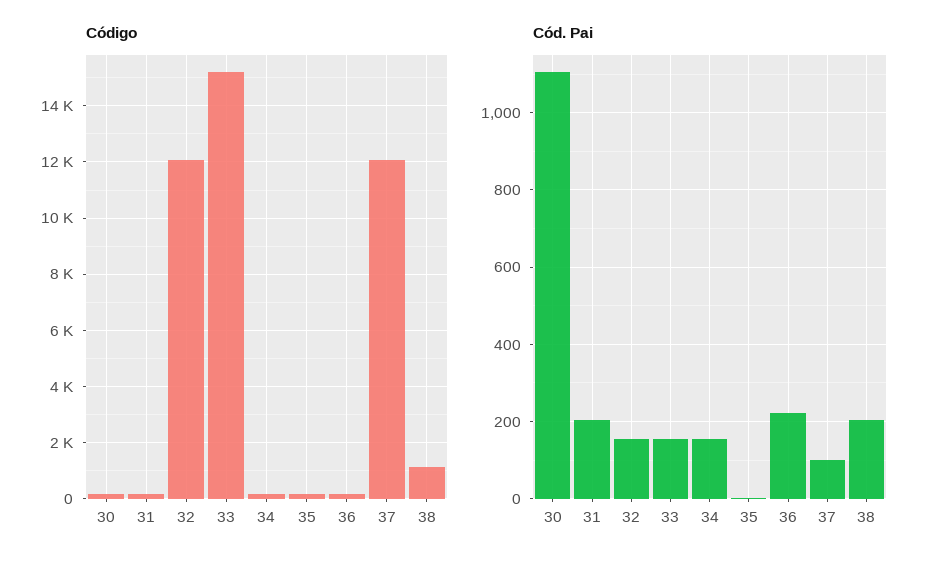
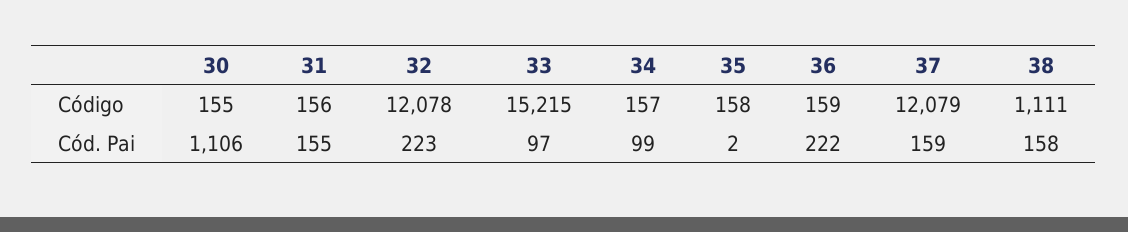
Cód. Pai, 31: 200 -> 155
Cód. Pai, 32: 160 -> 223
Cód. Pai, 33: 160 -> 97
Cód. Pai, 34: 160 -> 99
Cód. Pai, 37: 100 -> 159
Cód. Pai, 38: 200 -> 158

